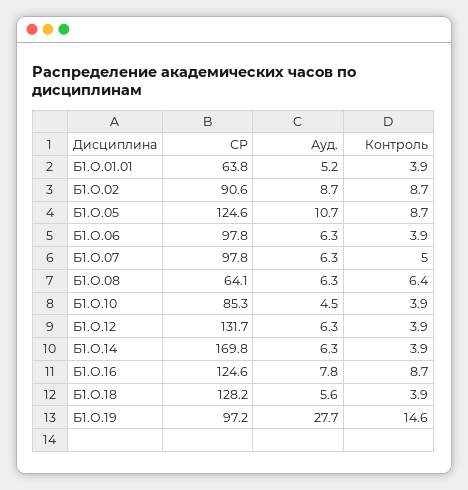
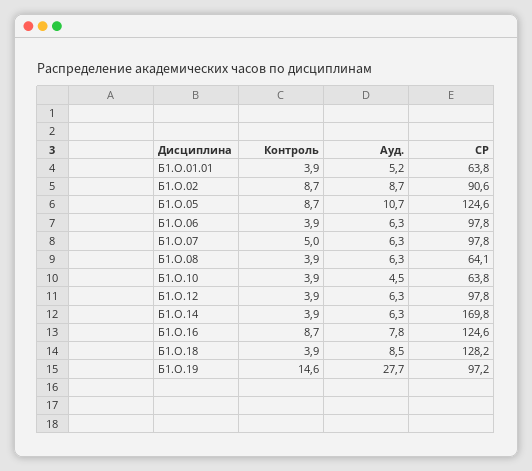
Контроль, Б1.О.08: 6.4 -> 3.9
СР, Б1.О.10: 85.3 -> 63.8
СР, Б1.О.12: 131.7 -> 97.8
Ауд., Б1.О.18: 5.6 -> 8.5

